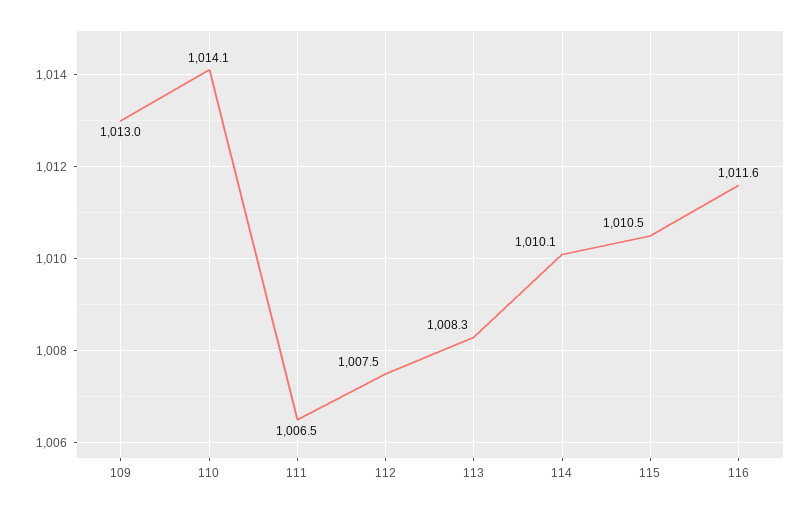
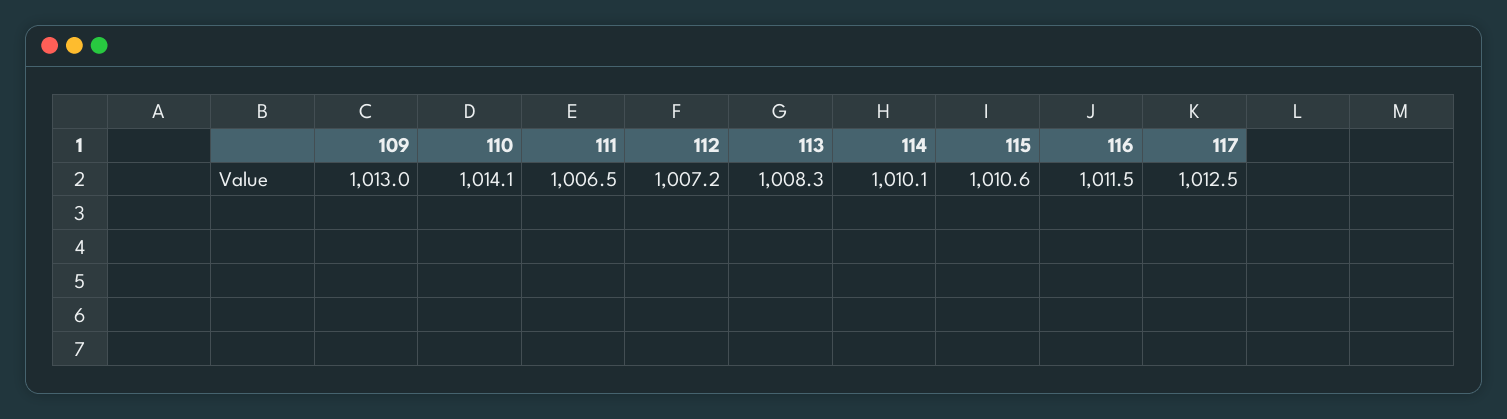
112: 1007.5 -> 1007.2
115: 1010.5 -> 1010.6
116: 1011.6 -> 1011.5
117: none -> 1012.5

